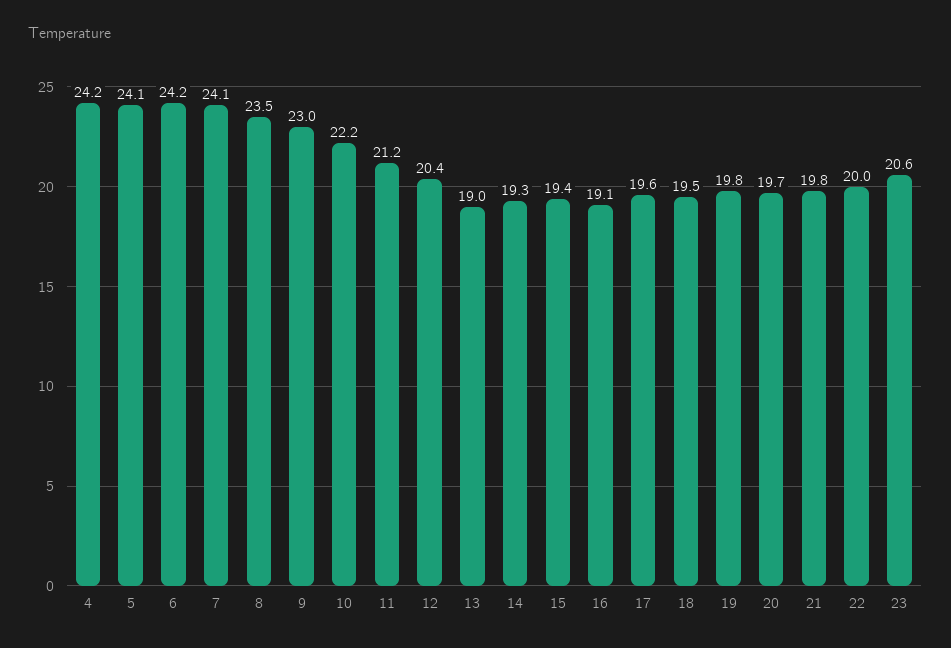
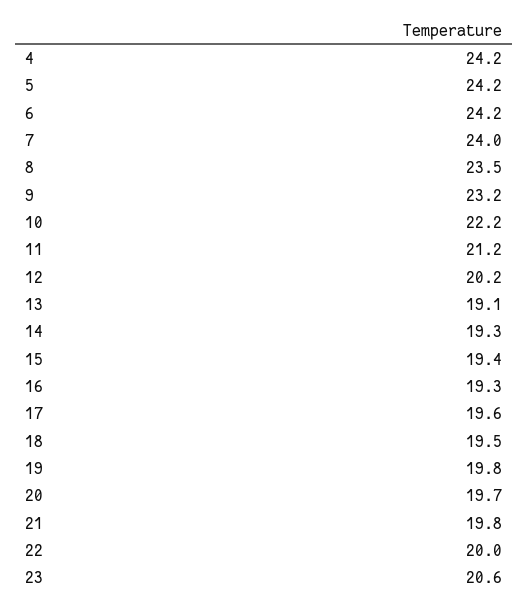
5: 24.1 -> 24.2
7: 24.1 -> 24
9: 23 -> 23.2
12: 20.4 -> 20.2
13: 19 -> 19.1
16: 19.1 -> 19.3

